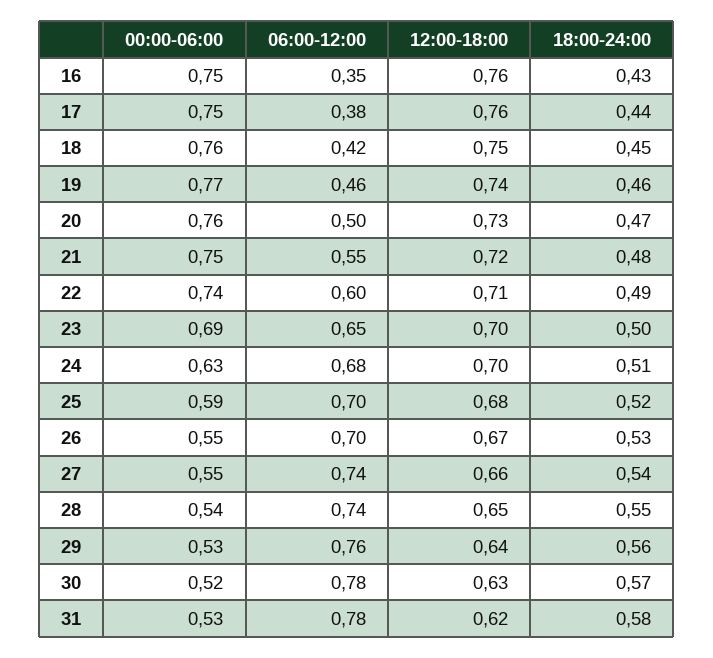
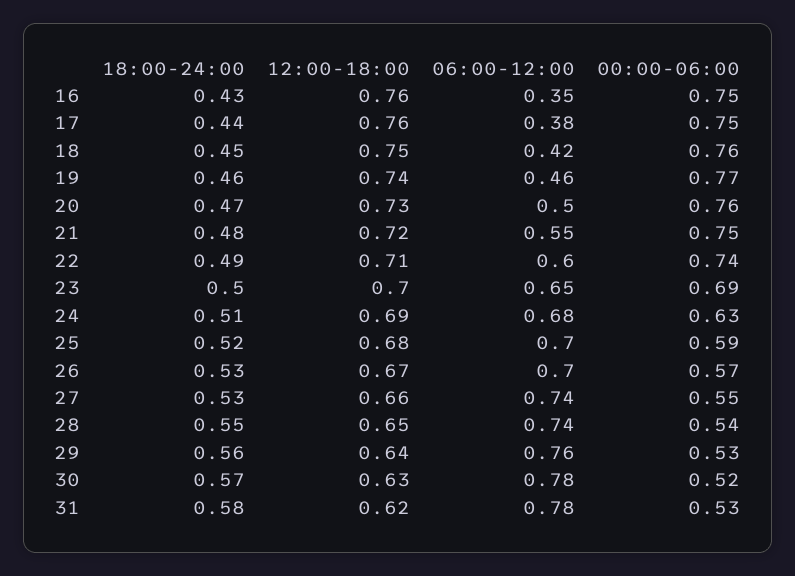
12:00-18:00, 24: 0.7 -> 0.69
00:00-06:00, 26: 0.55 -> 0.57
18:00-24:00, 27: 0.54 -> 0.53

